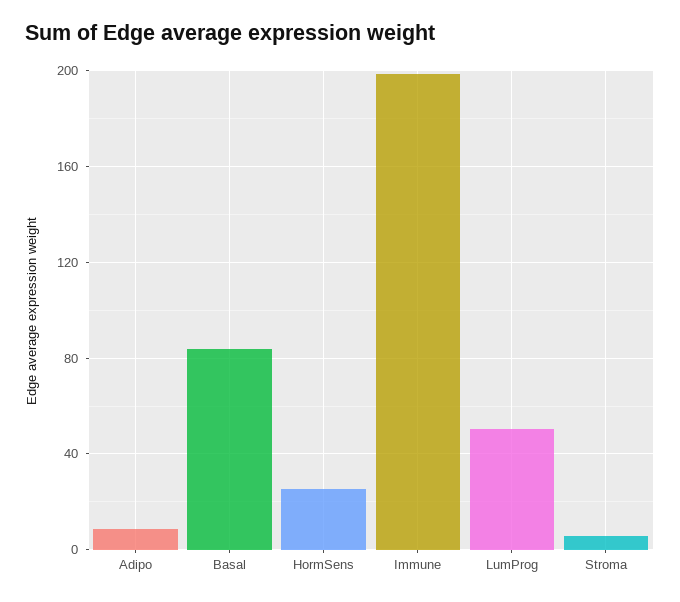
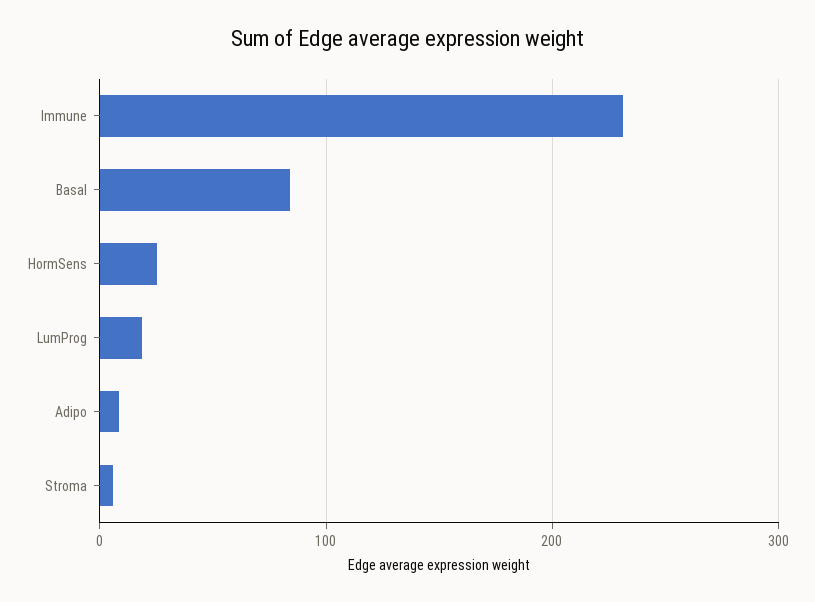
Immune: 200 -> 230
LumProg: 50 -> 20

